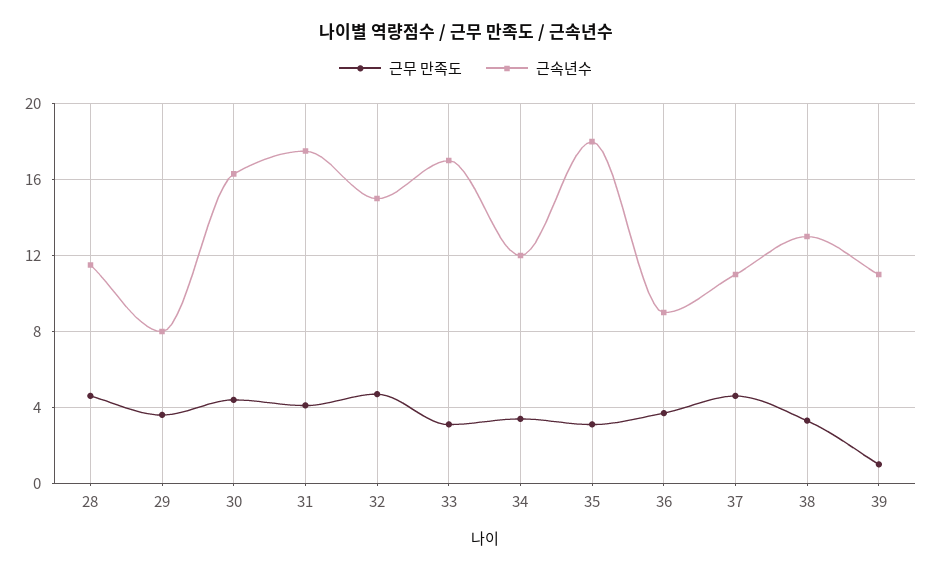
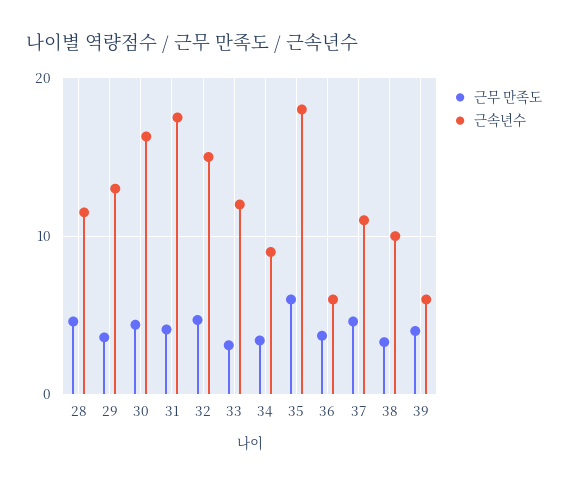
근속년수, 29: 8 -> 13
근속년수, 33: 17 -> 12
근속년수, 34: 12 -> 9
근무 만족도, 35: 3 -> 6
근속년수, 36: 9 -> 6
근속년수, 38: 13 -> 10
근무 만족도, 39: 1 -> 4
근속년수, 39: 11 -> 6

